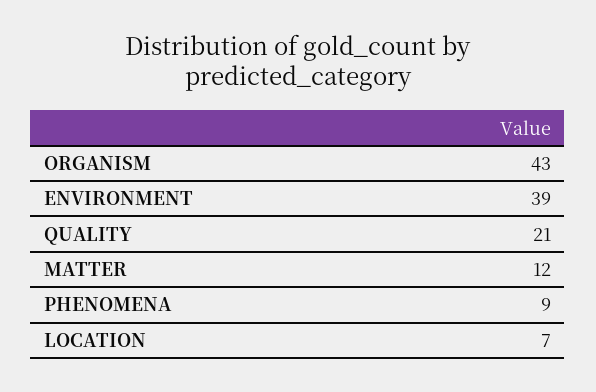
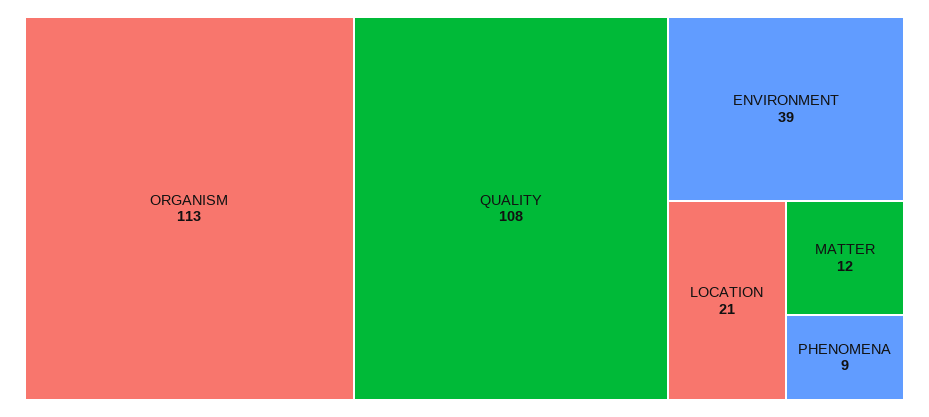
ORGANISM: 43 -> 113
QUALITY: 21 -> 108
LOCATION: 7 -> 21

